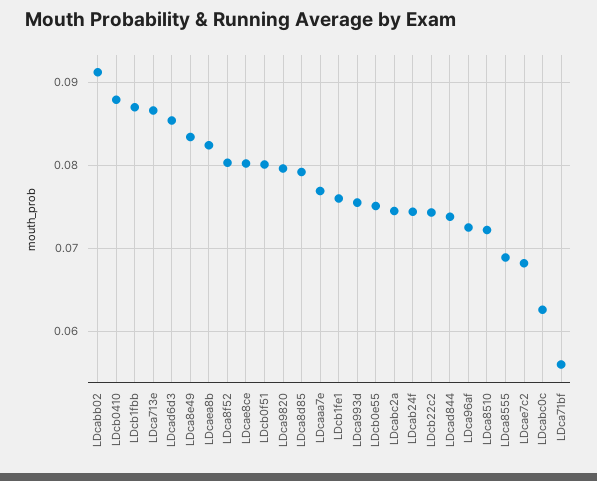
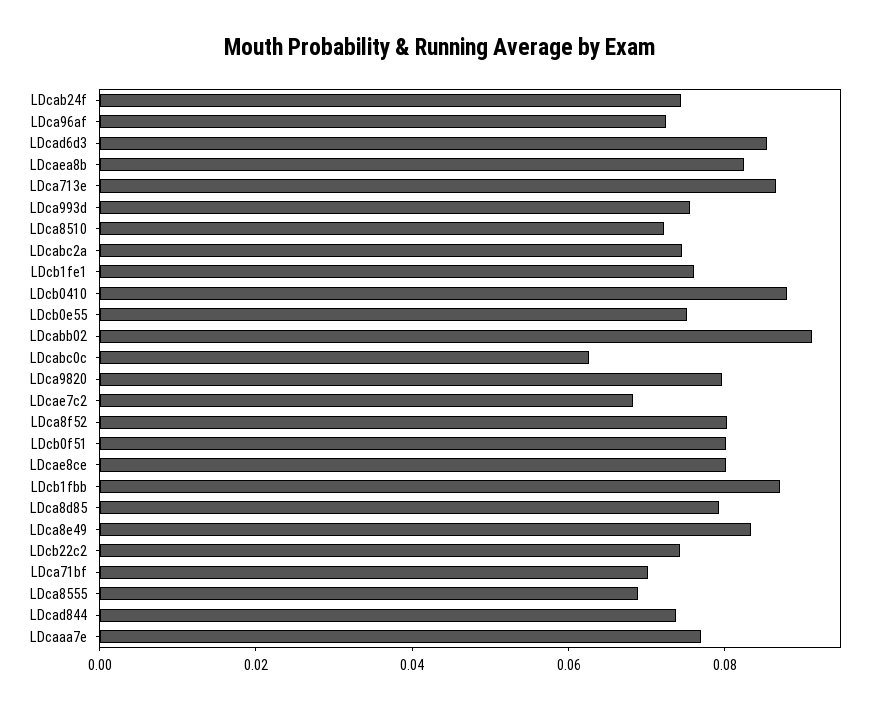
LDca71bf: 0.056 -> 0.07

